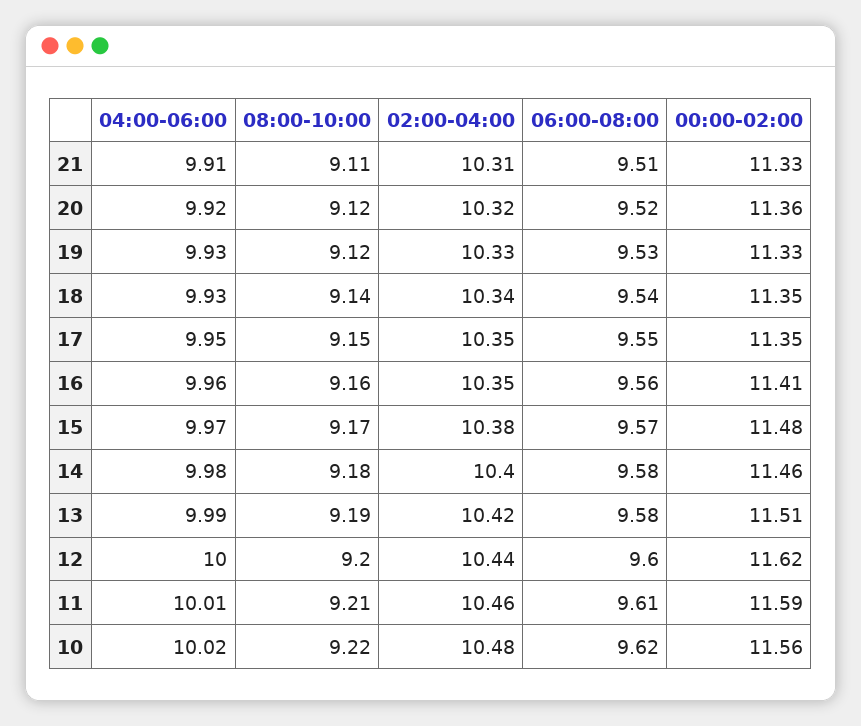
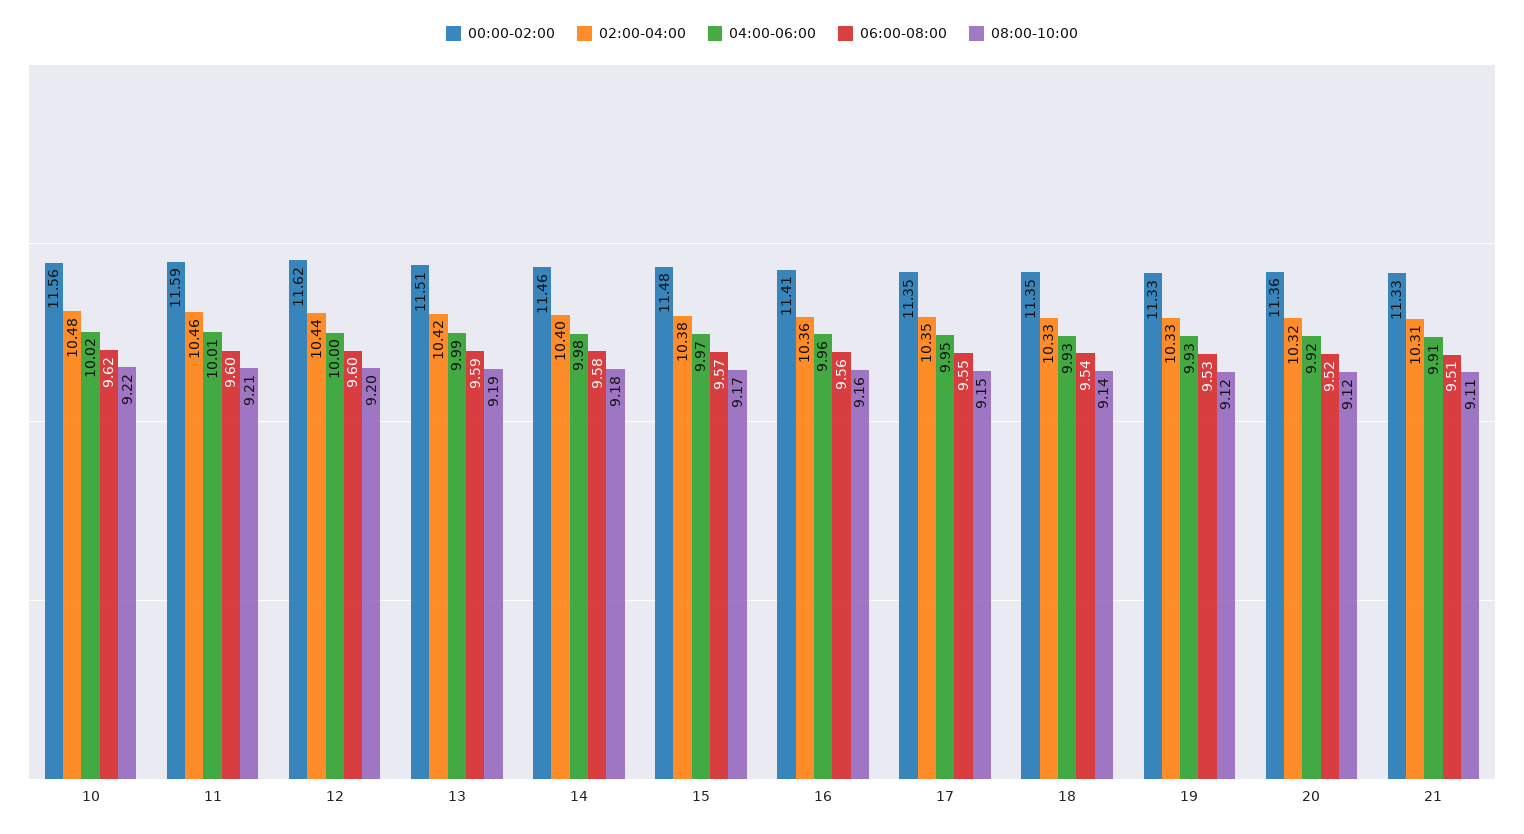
02:00-04:00, 18: 10.34 -> 10.33
02:00-04:00, 16: 10.35 -> 10.36
06:00-08:00, 13: 9.58 -> 9.59
06:00-08:00, 11: 9.61 -> 9.6

